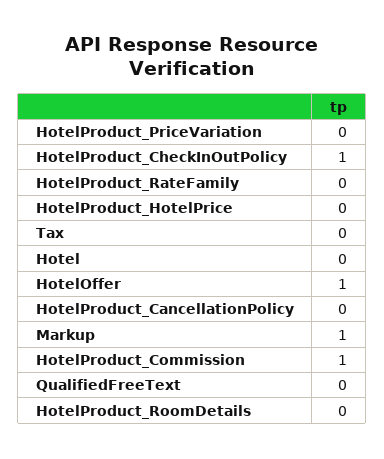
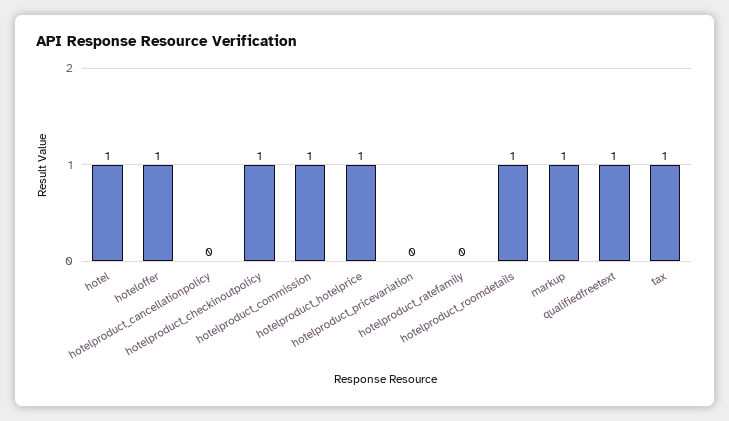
HotelProduct_HotelPrice: 0 -> 1
Tax: 0 -> 1
Hotel: 0 -> 1
QualifiedFreeText: 0 -> 1
HotelProduct_RoomDetails: 0 -> 1

